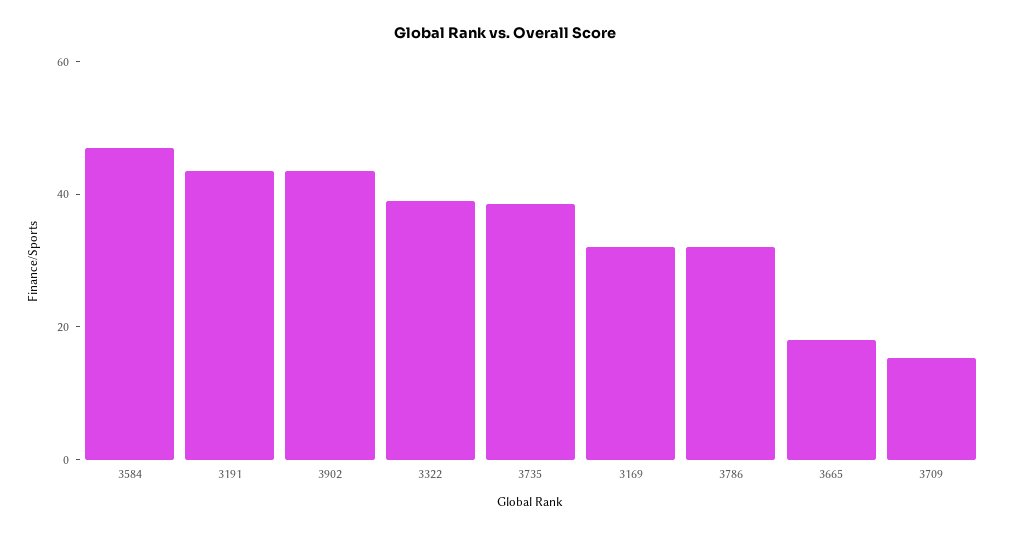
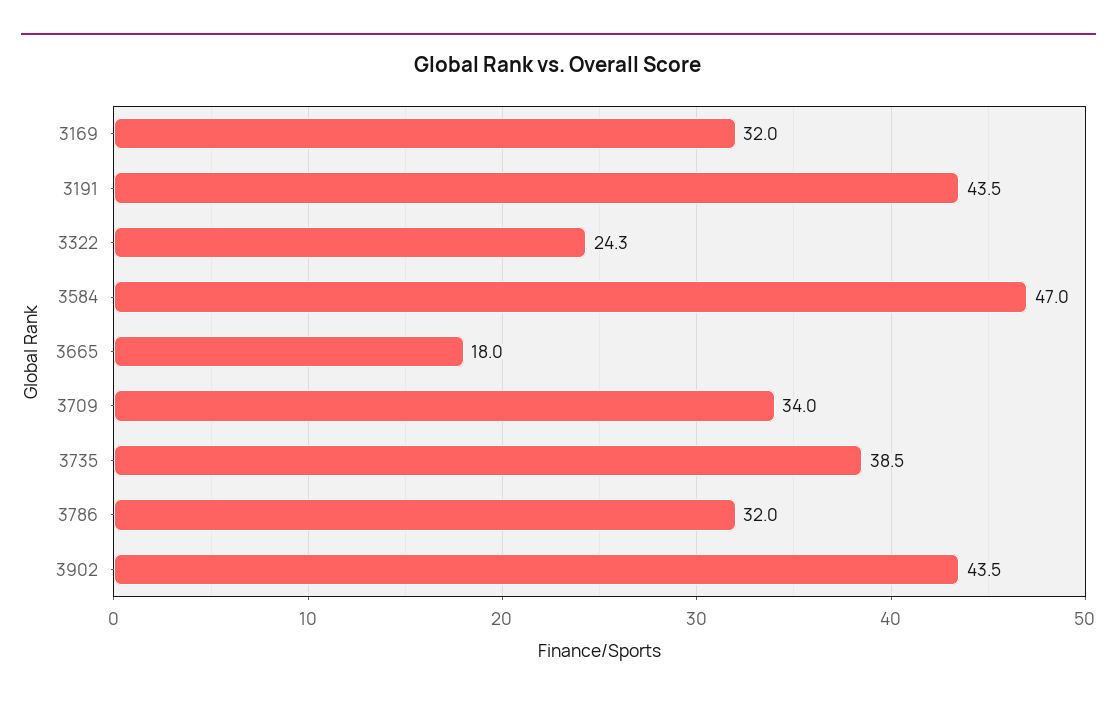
3322: 40 -> 24.3
3709: 15 -> 34

